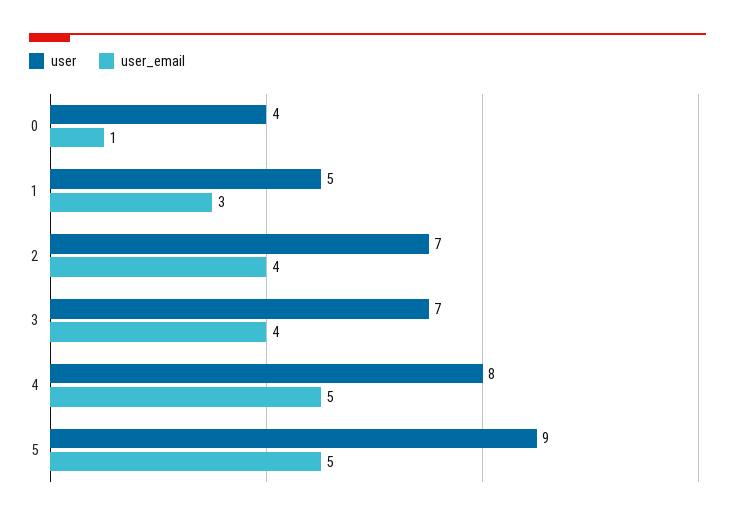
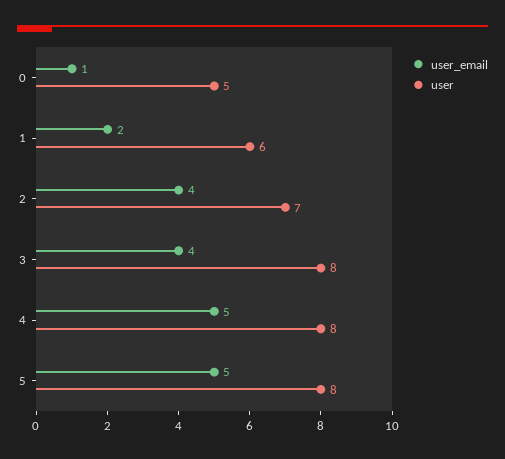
user, 0: 4 -> 5
user, 1: 5 -> 6
user_email, 1: 3 -> 2
user, 3: 7 -> 8
user, 5: 9 -> 8

